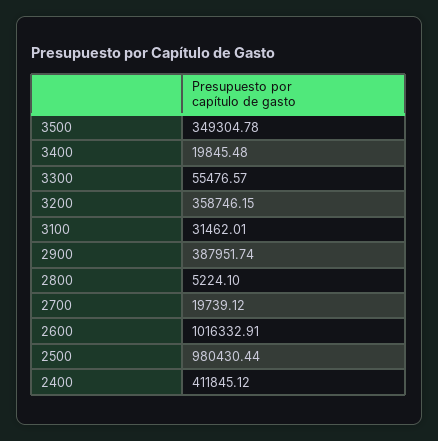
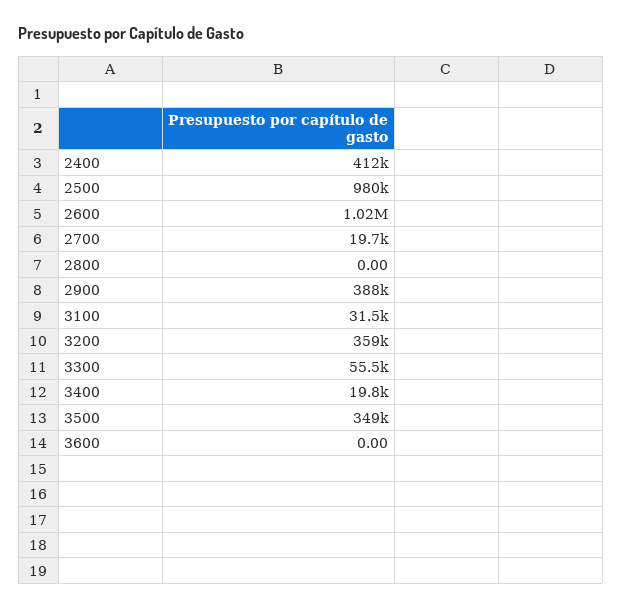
2800: 5224.1 -> 0
3600: none -> 0

